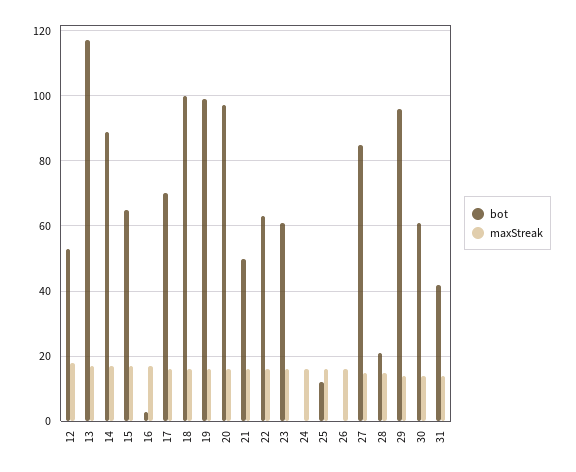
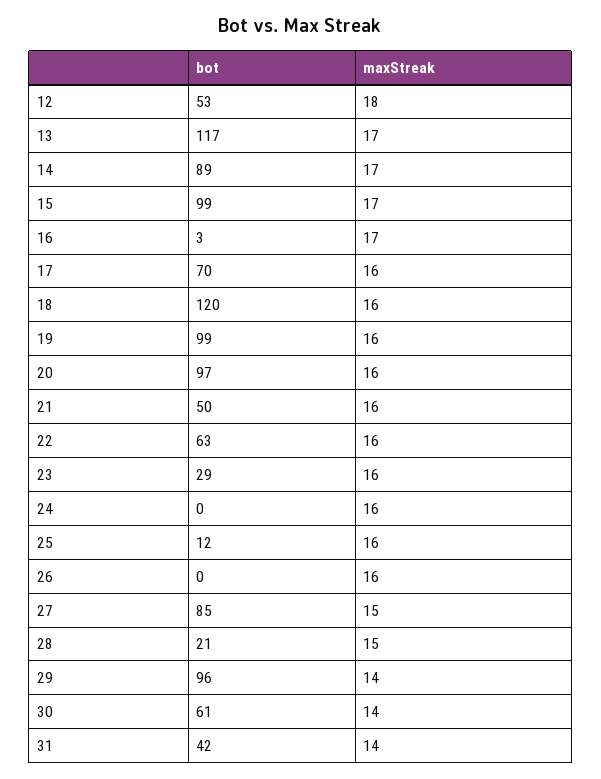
bot, 15: 65 -> 99
bot, 18: 100 -> 120
bot, 23: 60 -> 29

